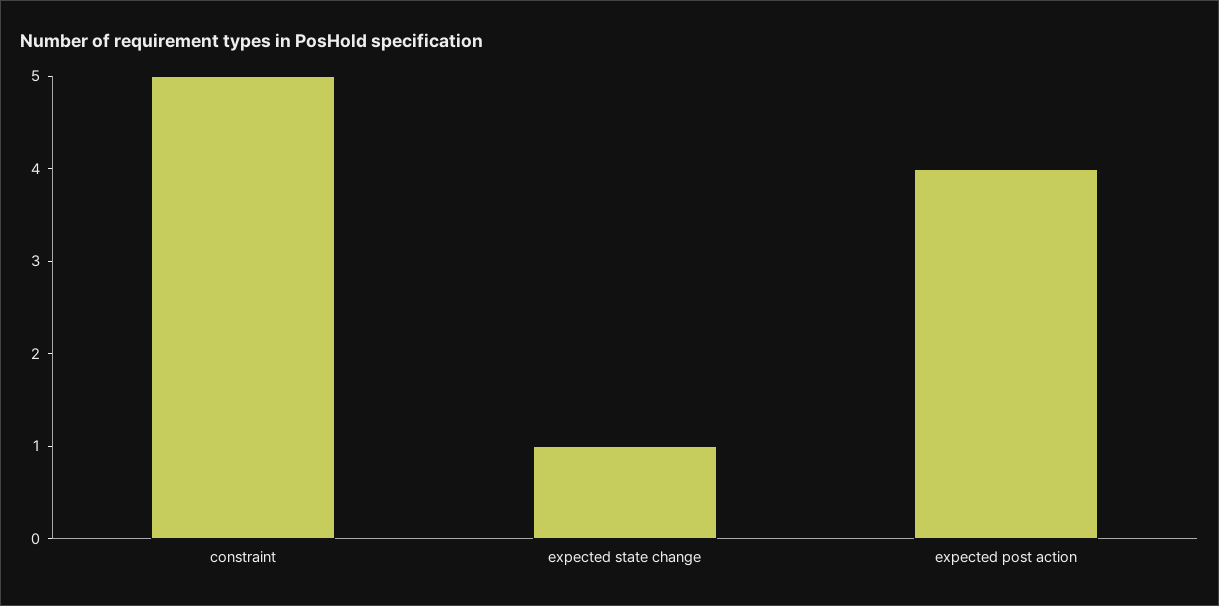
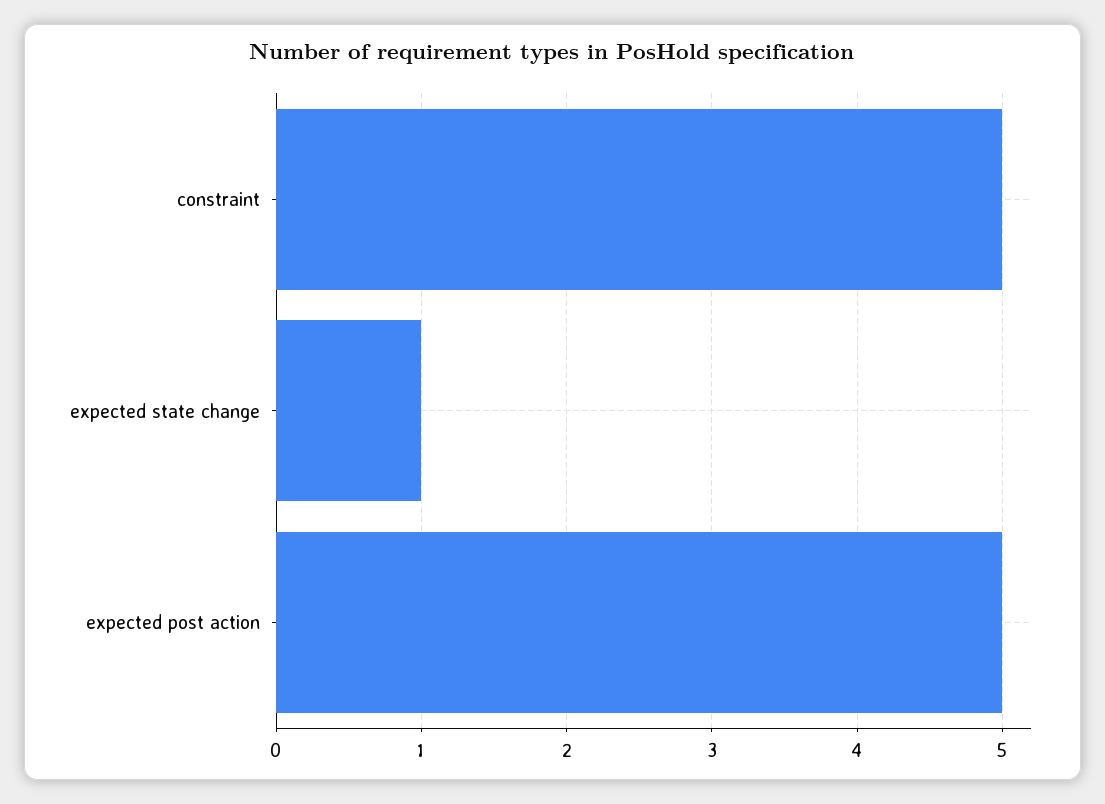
expected post action: 4 -> 5

